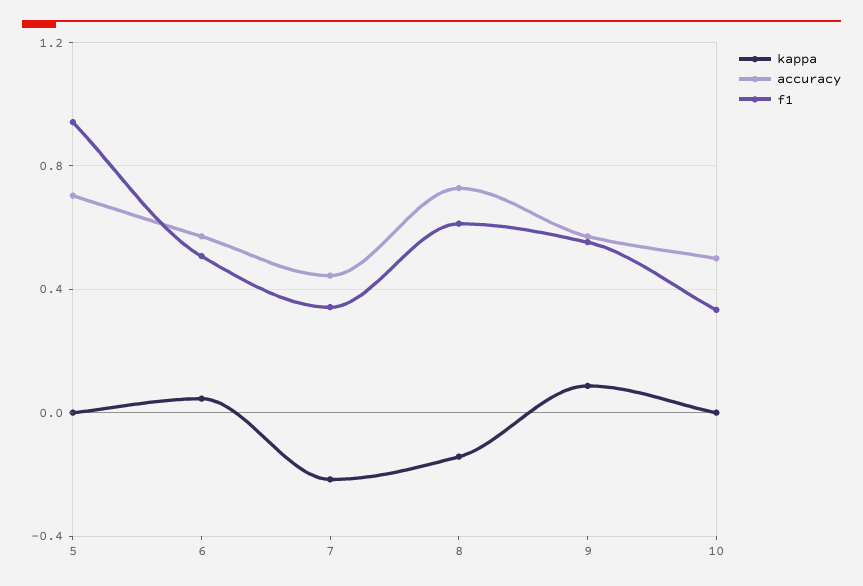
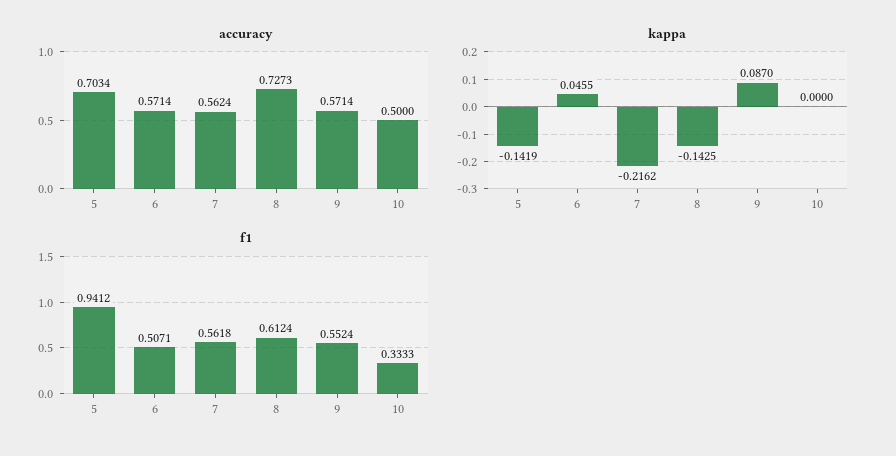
kappa, 5: 0 -> -0.1419
accuracy, 7: 0.45 -> 0.5624
f1, 7: 0.35 -> 0.5618

